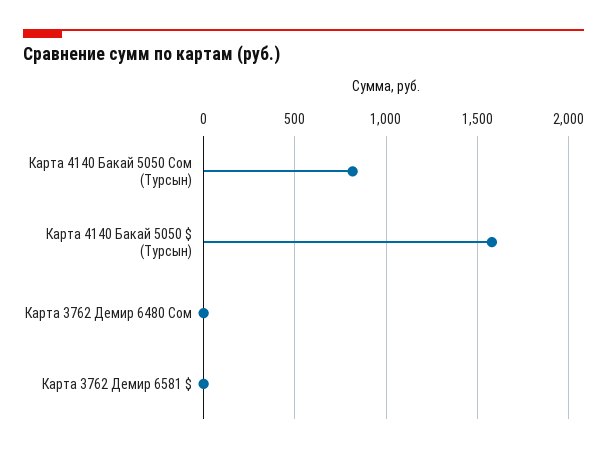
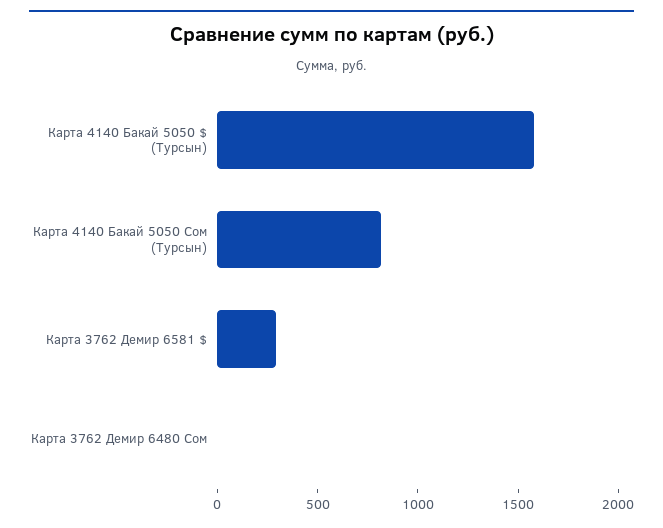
Карта 3762 Демир 6581 $: 0 -> 300

